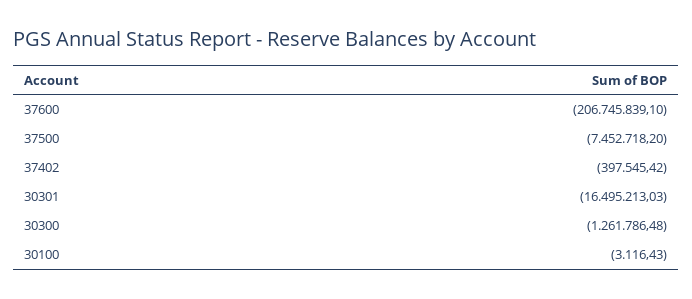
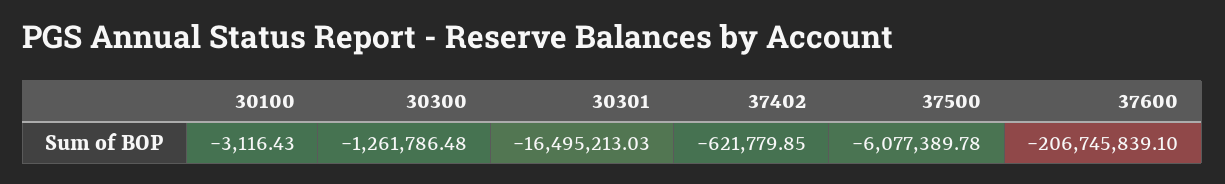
37500: -7452718.2 -> -6077389.78
37402: -397545.42 -> -621779.85

